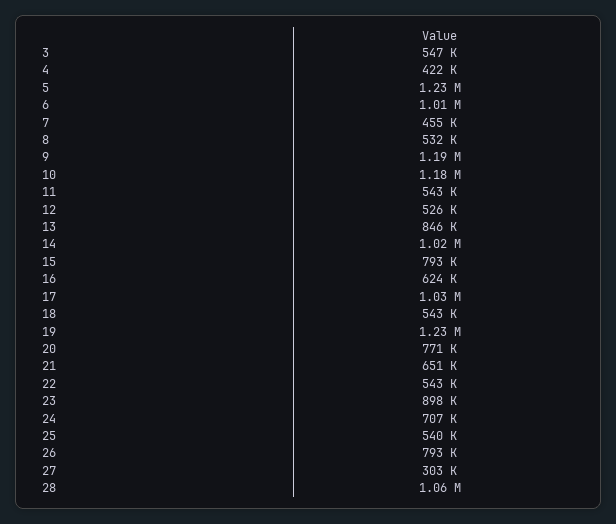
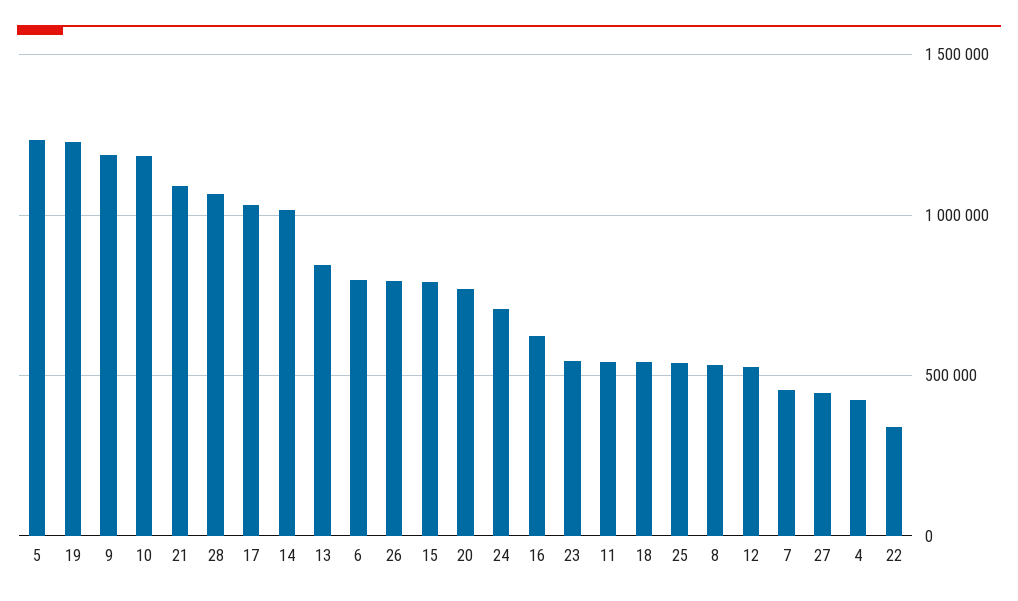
3: 547000 -> none
6: 1010000 -> 800000
21: 651000 -> 1100000
22: 543000 -> 350000
23: 898000 -> 550000
27: 303000 -> 450000

